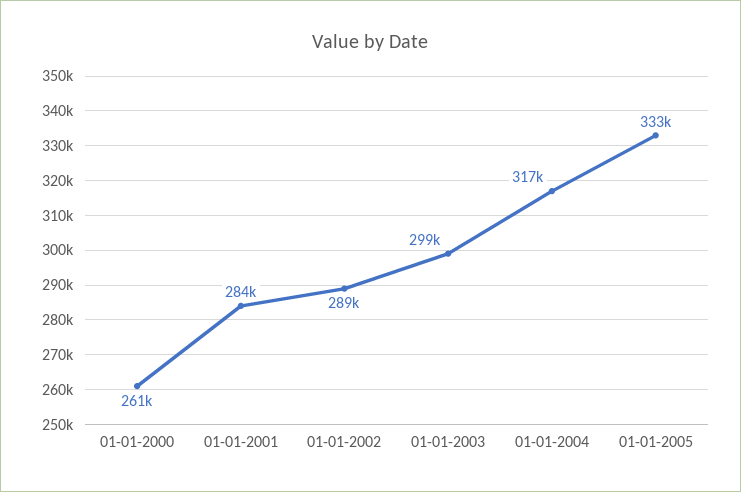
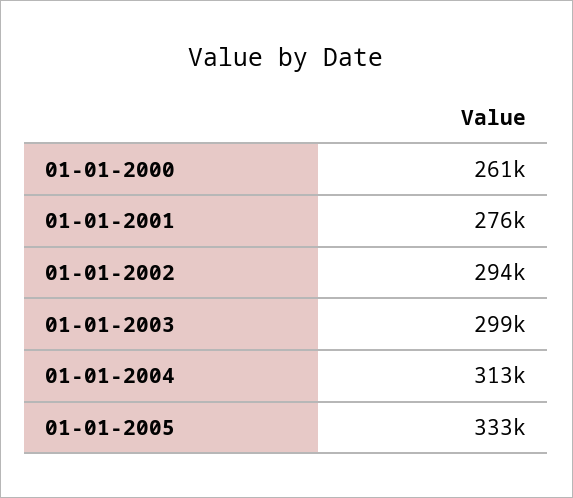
01-01-2001: 284000 -> 276000
01-01-2002: 289000 -> 294000
01-01-2004: 317000 -> 313000

